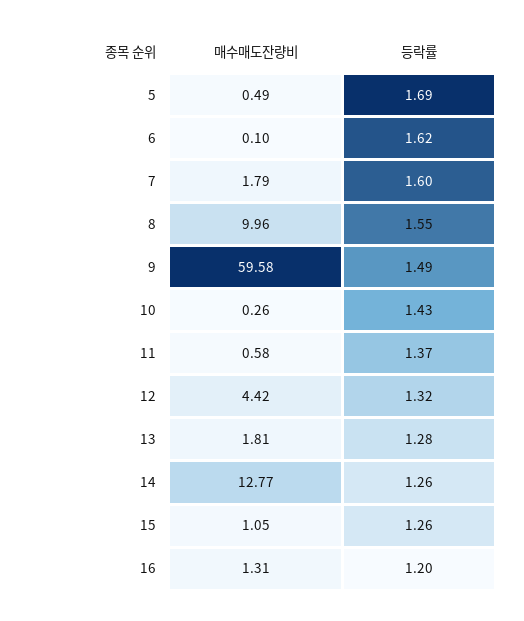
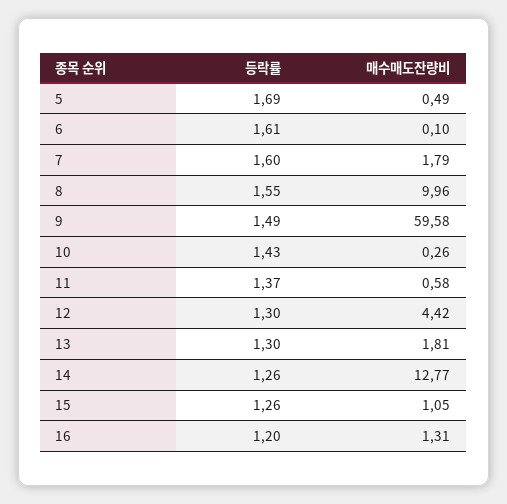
등락률, 6: 1.62 -> 1.61
등락률, 12: 1.32 -> 1.3
등락률, 13: 1.28 -> 1.3

